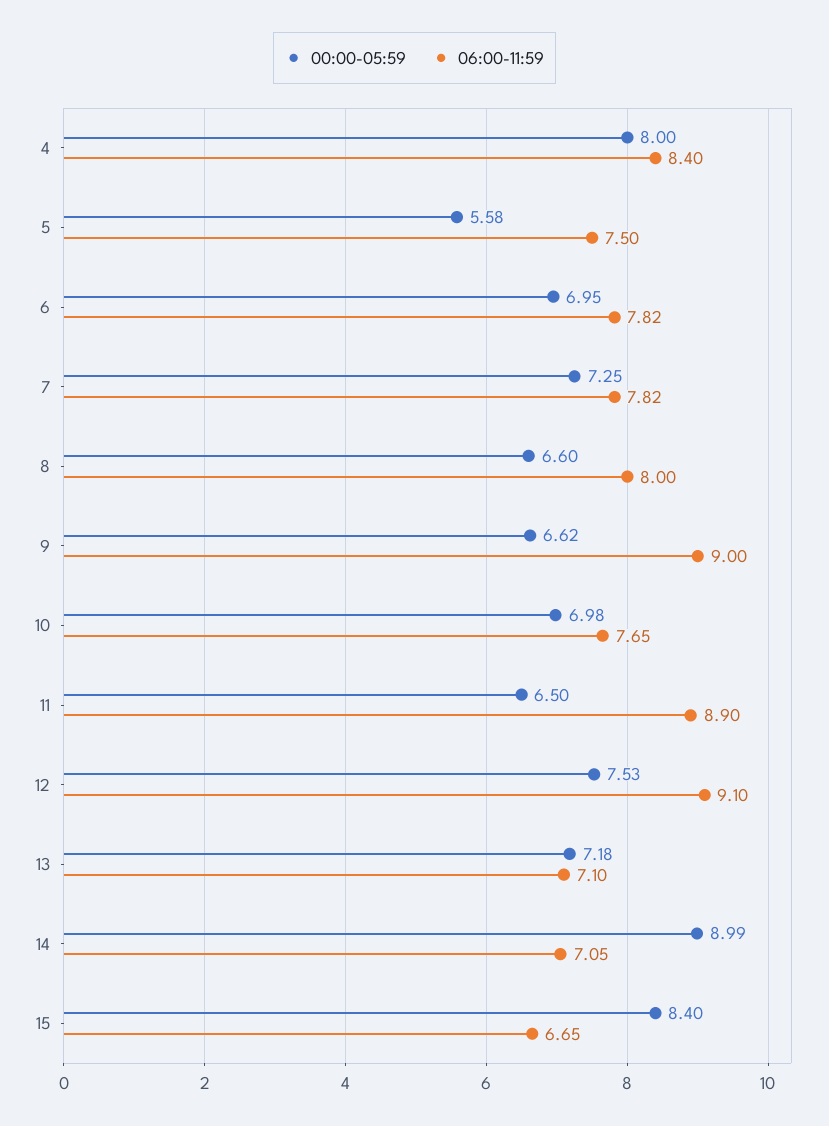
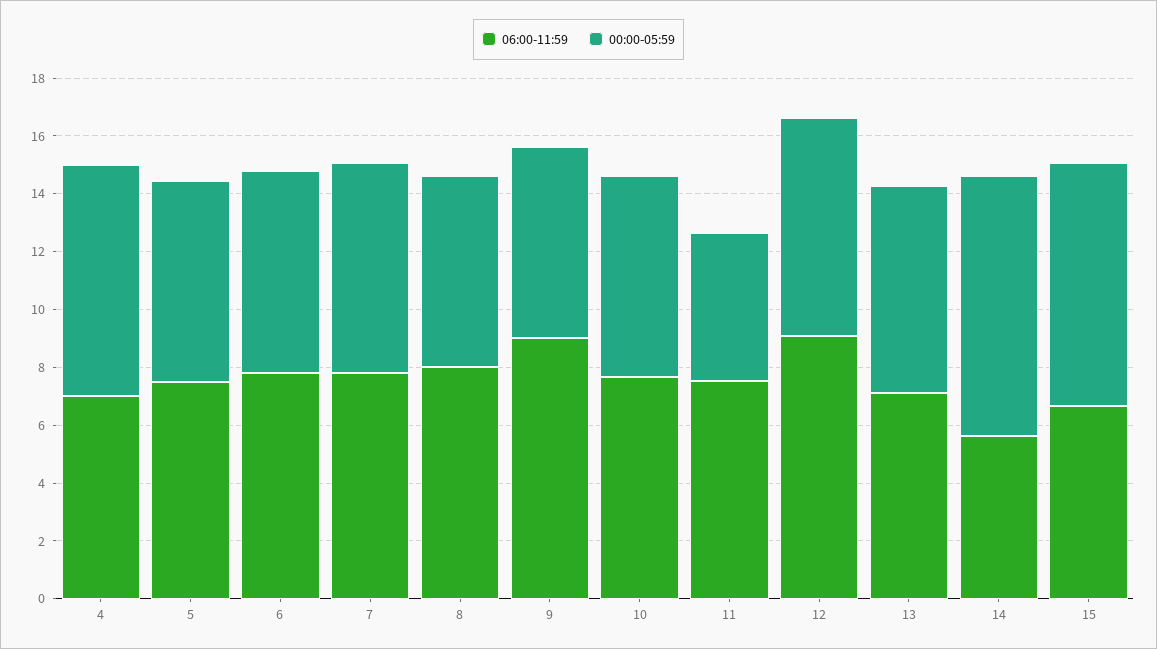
06:00-11:59, 4: 8.4 -> 7
00:00-05:59, 5: 5.58 -> 7
00:00-05:59, 11: 6.5 -> 5
06:00-11:59, 11: 8.9 -> 7.5
06:00-11:59, 14: 7.05 -> 5.5

